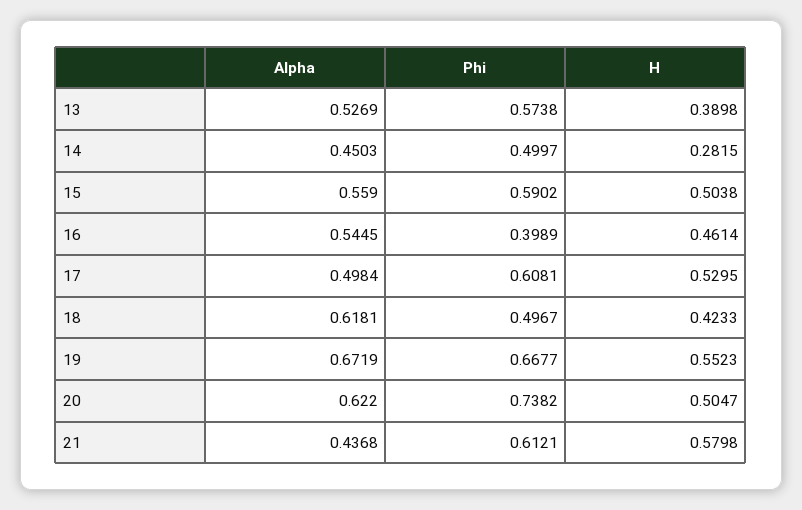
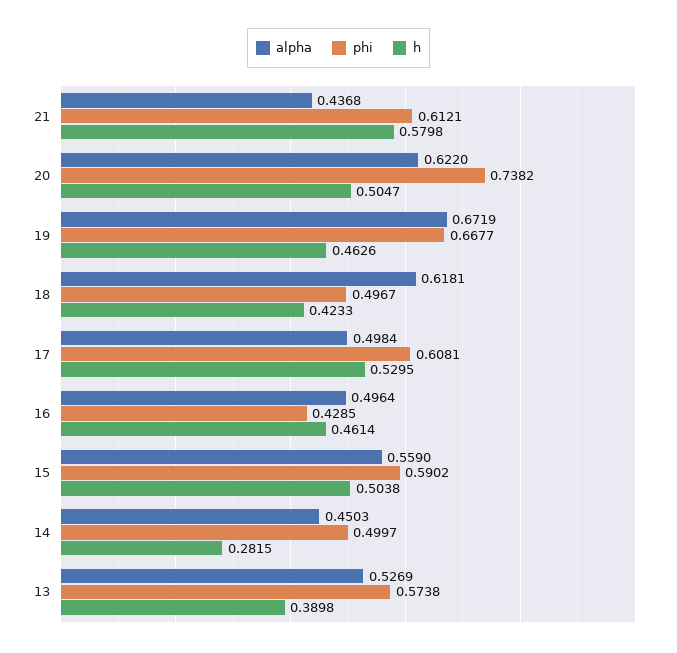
Alpha, 16: 0.5445 -> 0.4964
Phi, 16: 0.3989 -> 0.4285
H, 19: 0.5523 -> 0.4626

